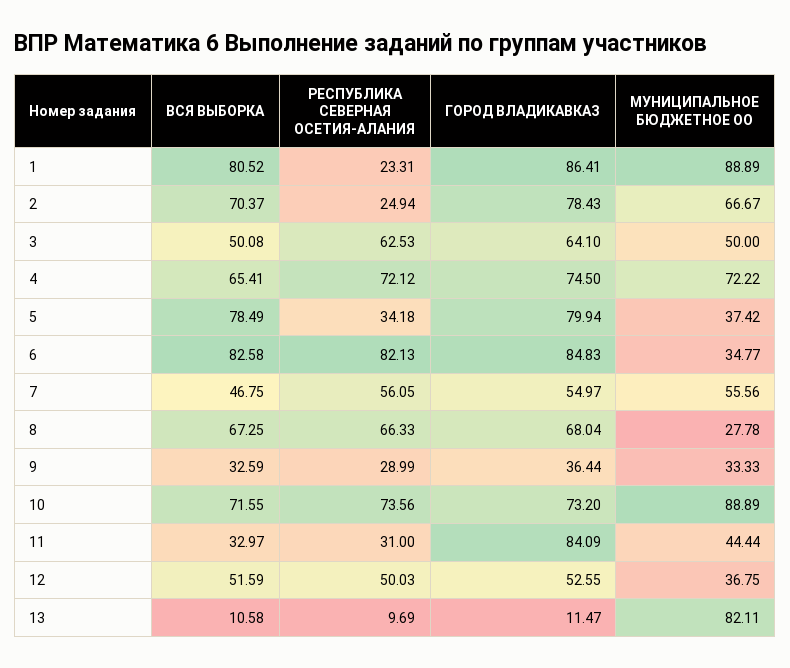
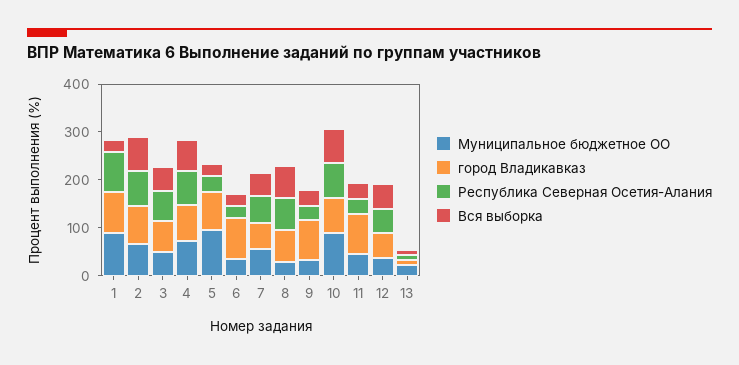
ВСЯ ВЫБОРКА, 1: 80.52 -> 20
РЕСПУБЛИКА СЕВЕРНАЯ ОСЕТИЯ-АЛАНИЯ, 1: 23.31 -> 80
РЕСПУБЛИКА СЕВЕРНАЯ ОСЕТИЯ-АЛАНИЯ, 2: 24.94 -> 80
ВСЯ ВЫБОРКА, 5: 78.49 -> 20
МУНИЦИПАЛЬНОЕ БЮДЖЕТНОЕ ОО, 5: 37.42 -> 100
ВСЯ ВЫБОРКА, 6: 82.58 -> 20
РЕСПУБЛИКА СЕВЕРНАЯ ОСЕТИЯ-АЛАНИЯ, 6: 82.13 -> 20
ГОРОД ВЛАДИКАВКАЗ, 9: 36.44 -> 80
МУНИЦИПАЛЬНОЕ БЮДЖЕТНОЕ ОО, 13: 82.11 -> 20

